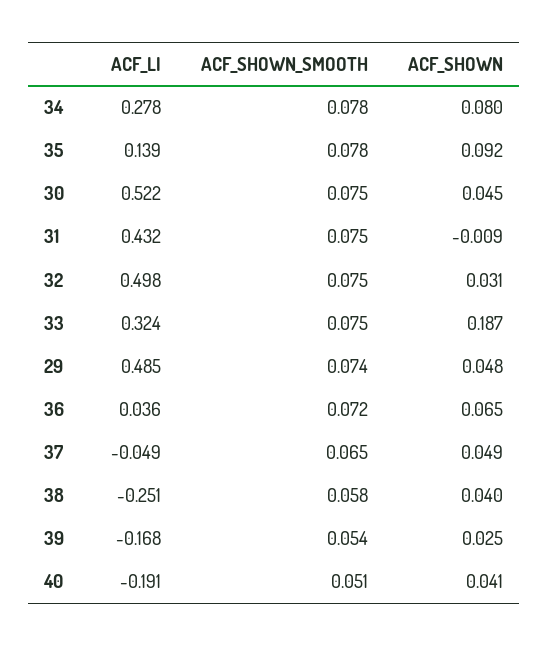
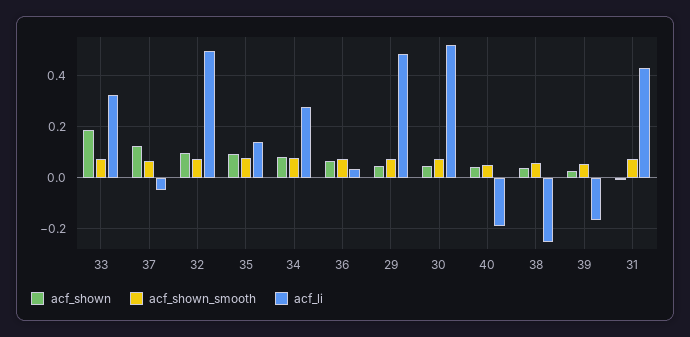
ACF_SHOWN, 32: 0.031 -> 0.1
ACF_SHOWN, 37: 0.049 -> 0.125

